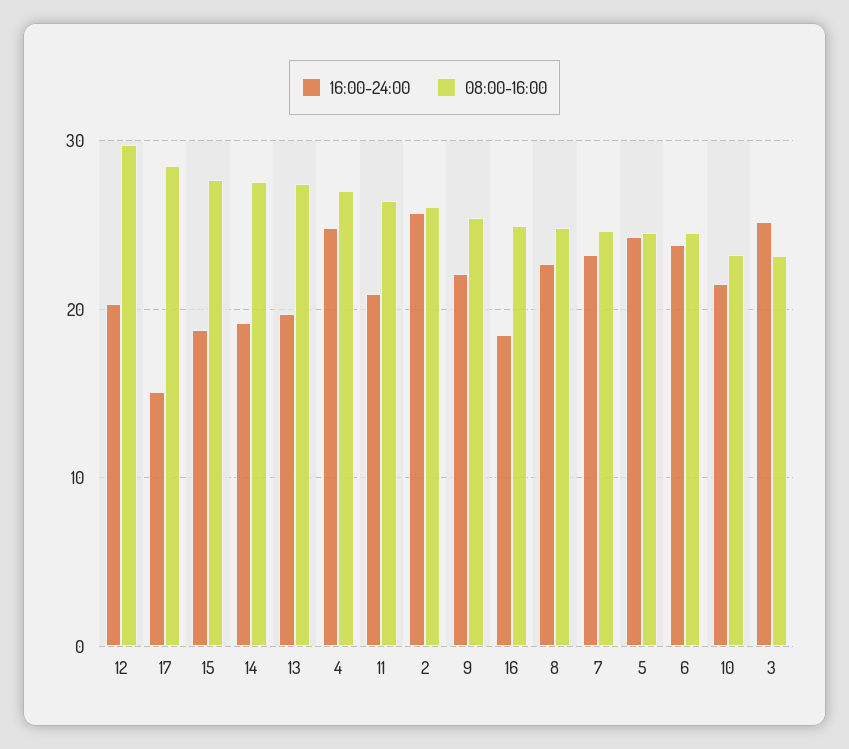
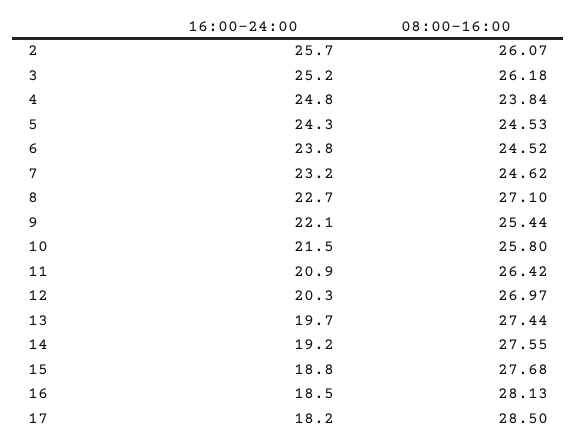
08:00-16:00, 12: 30 -> 26.97
16:00-24:00, 17: 15 -> 18.2
08:00-16:00, 4: 27 -> 23.84
08:00-16:00, 16: 25 -> 28.13
08:00-16:00, 8: 25 -> 27.1
08:00-16:00, 10: 23 -> 25.8
08:00-16:00, 3: 23 -> 26.18

